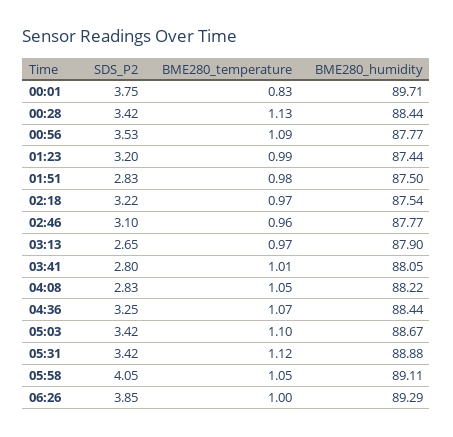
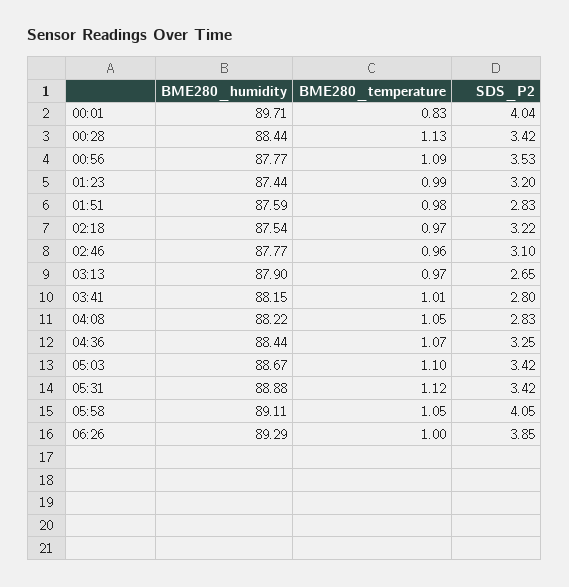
SDS_P2, 00:01: 3.75 -> 4.04
BME280_humidity, 01:51: 87.5 -> 87.59
BME280_humidity, 03:41: 88.05 -> 88.15

